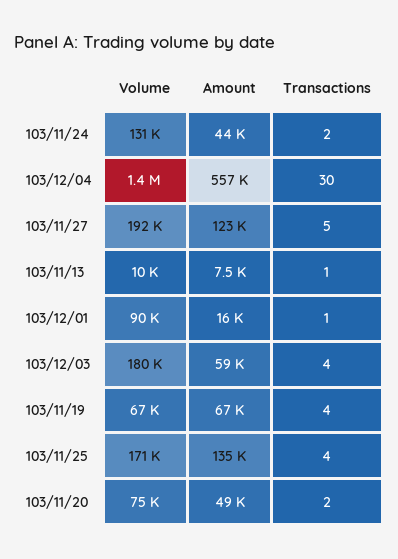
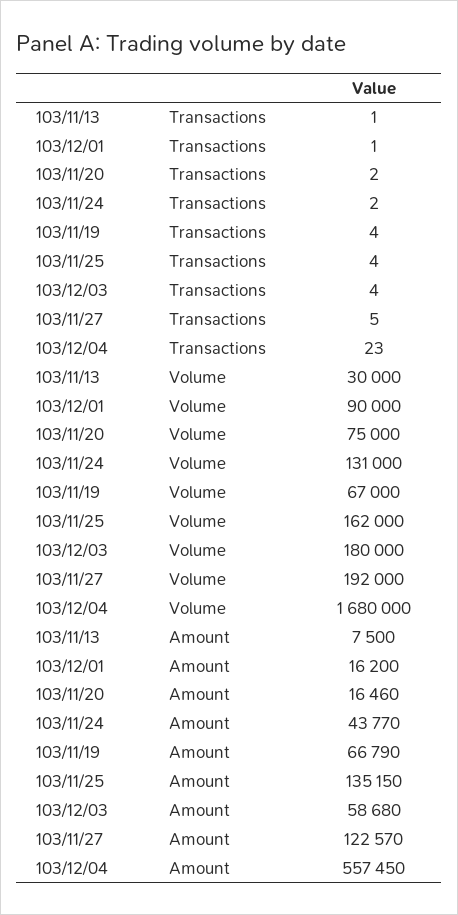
Volume, 103/12/04: 1400000 -> 1680000
Transactions, 103/12/04: 30 -> 23
Volume, 103/11/13: 10000 -> 30000
Volume, 103/11/25: 171000 -> 162000
Amount, 103/11/20: 49000 -> 16460

